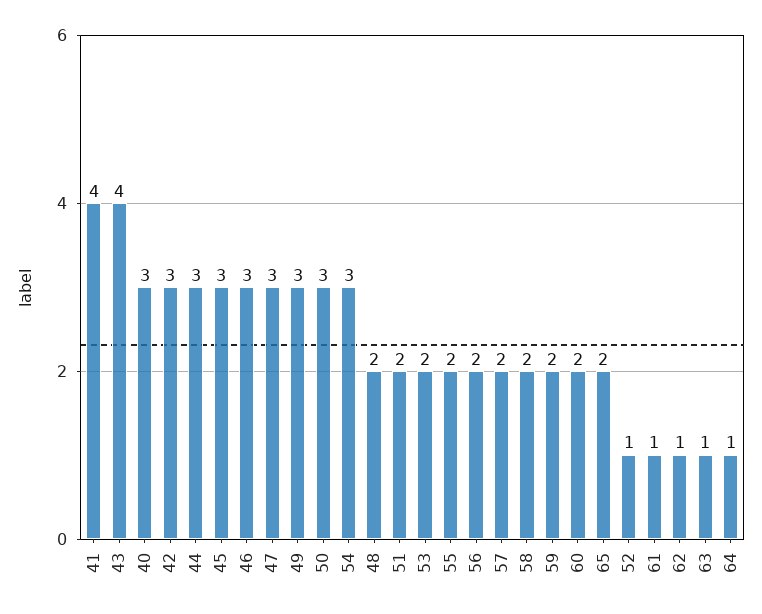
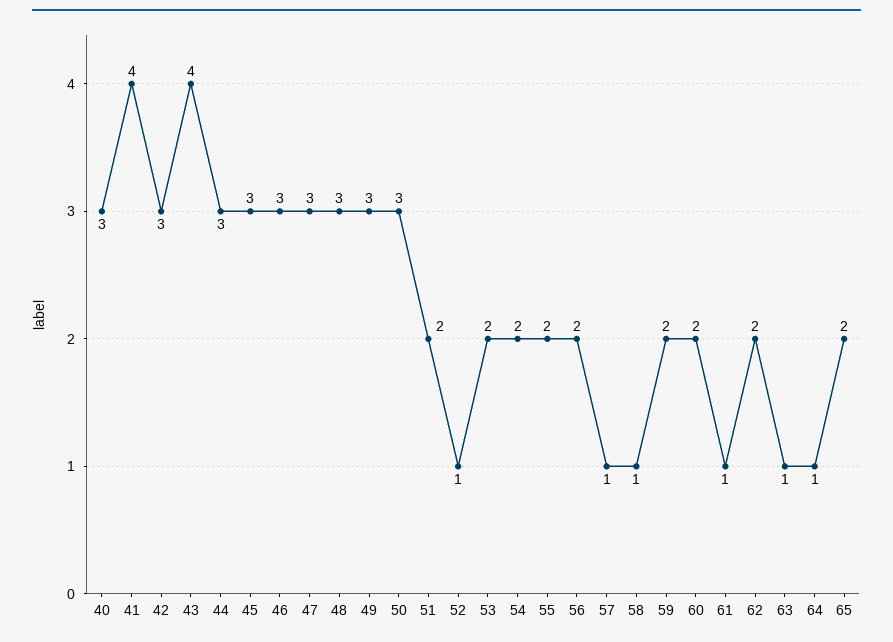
54: 3 -> 2
48: 2 -> 3
57: 2 -> 1
58: 2 -> 1
62: 1 -> 2

